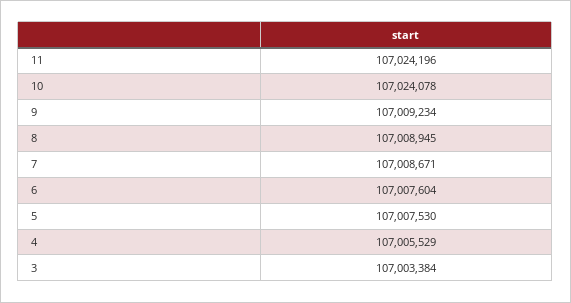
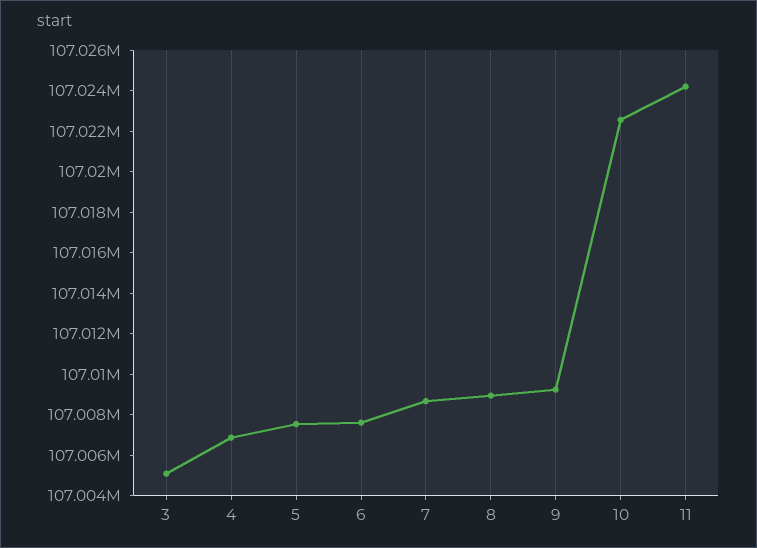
10: 107024078 -> 107022500
4: 107005529 -> 107007000
3: 107003384 -> 107005000

